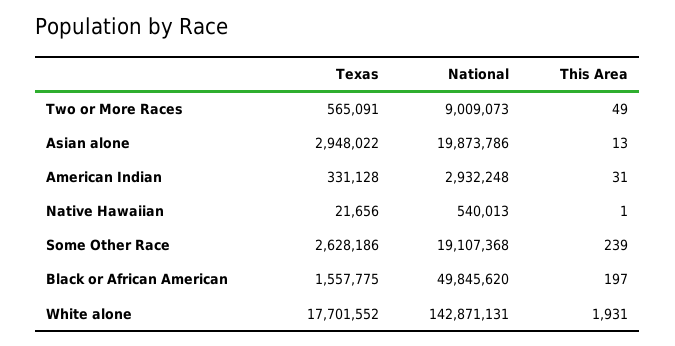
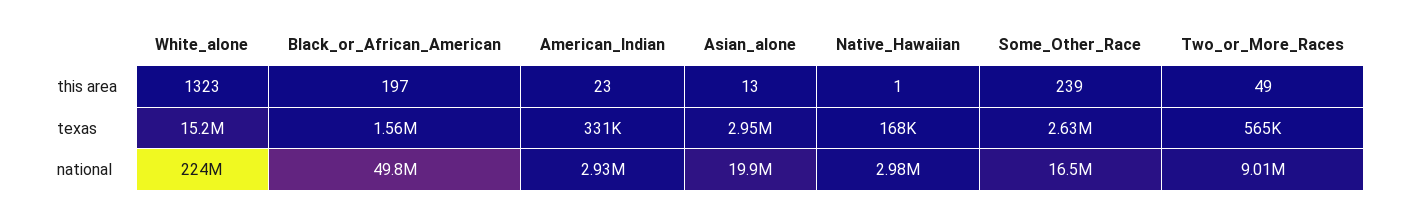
This Area, American Indian: 31 -> 23
Texas, Native Hawaiian: 21656 -> 168000
National, Native Hawaiian: 540013 -> 2980000
National, Some Other Race: 19107368 -> 16500000
Texas, White alone: 17701552 -> 15200000
National, White alone: 142871131 -> 224000000
This Area, White alone: 1931 -> 1323

